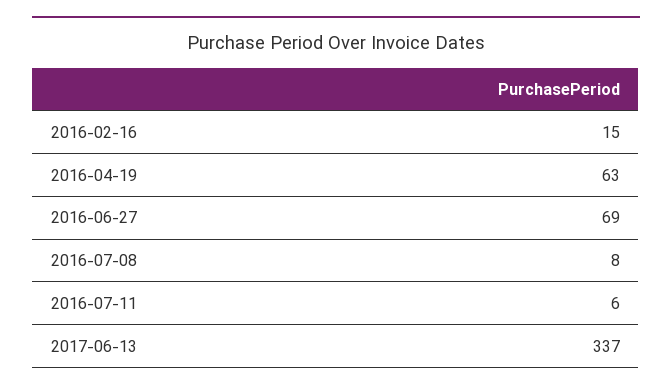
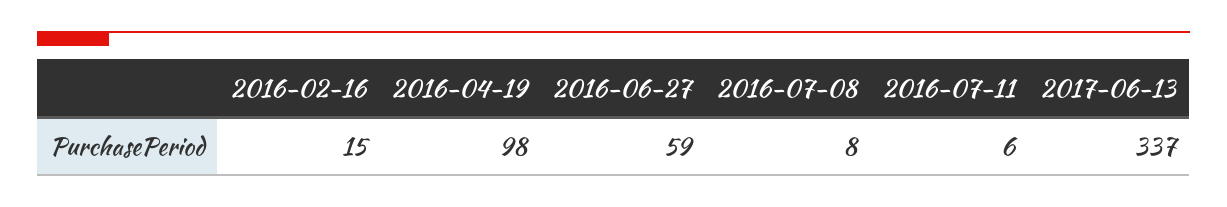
2016-04-19: 63 -> 98
2016-06-27: 69 -> 59

